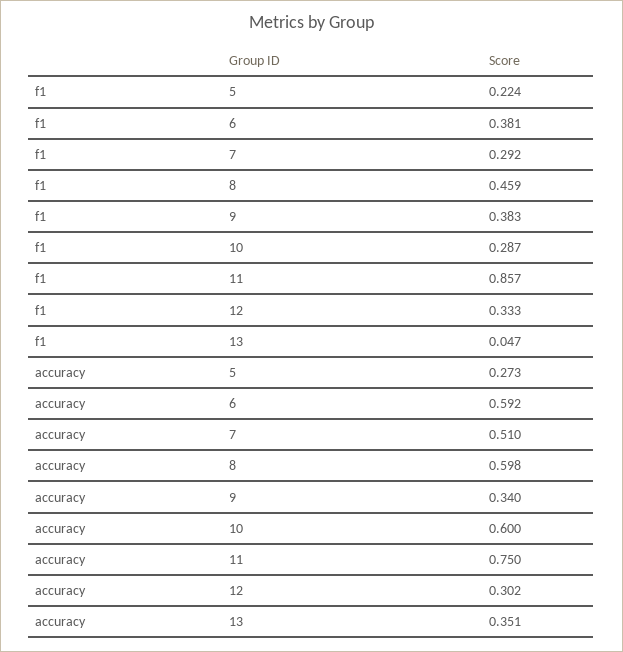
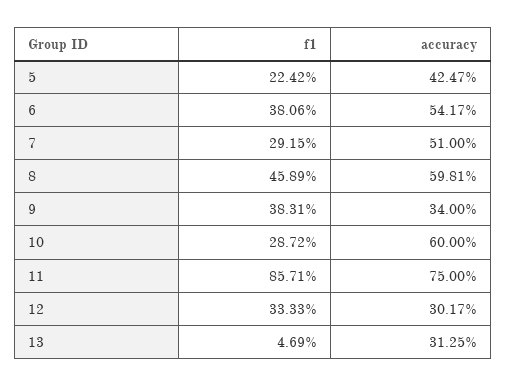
accuracy, 5: 0.273 -> 0.4247
accuracy, 6: 0.592 -> 0.5417
accuracy, 13: 0.351 -> 0.3125

